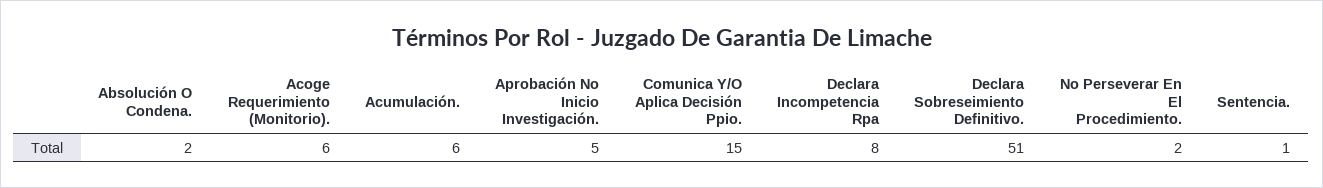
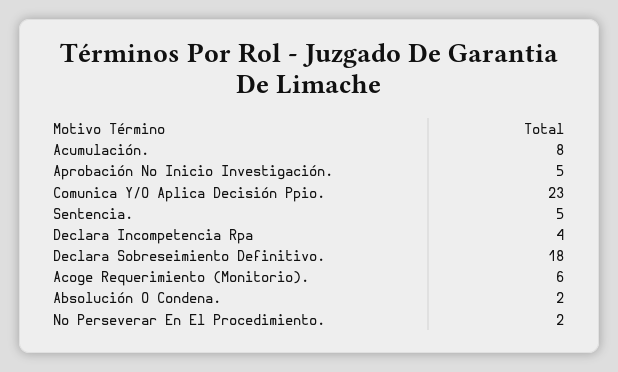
Acumulación.: 6 -> 8
Comunica Y/O Aplica Decisión Ppio.: 15 -> 23
Declara Incompetencia Rpa: 8 -> 4
Declara Sobreseimiento Definitivo.: 51 -> 18
Sentencia.: 1 -> 5

